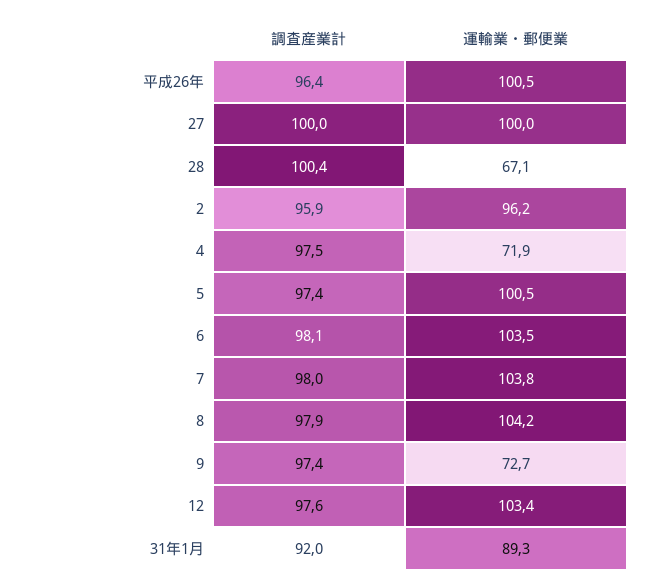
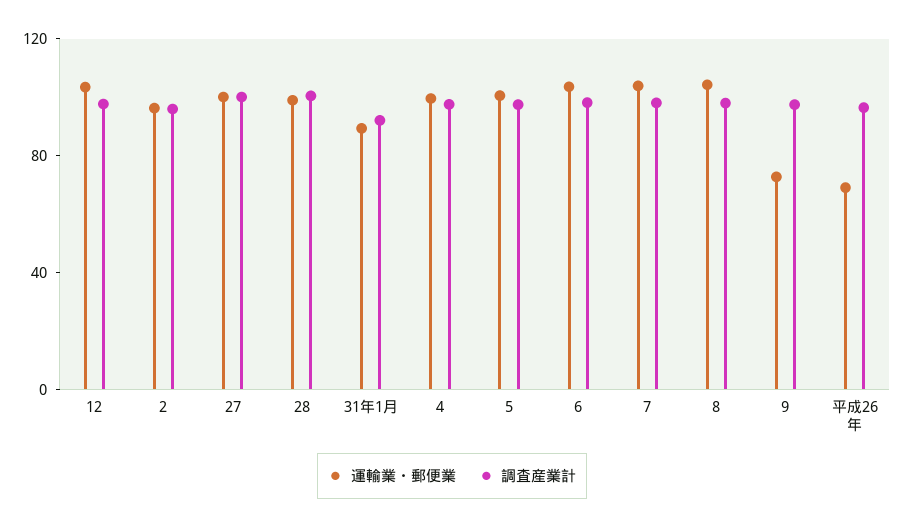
運輸業・郵便業, 平成26年: 100.5 -> 70
運輸業・郵便業, 28: 67.1 -> 100
運輸業・郵便業, 4: 71.9 -> 100

